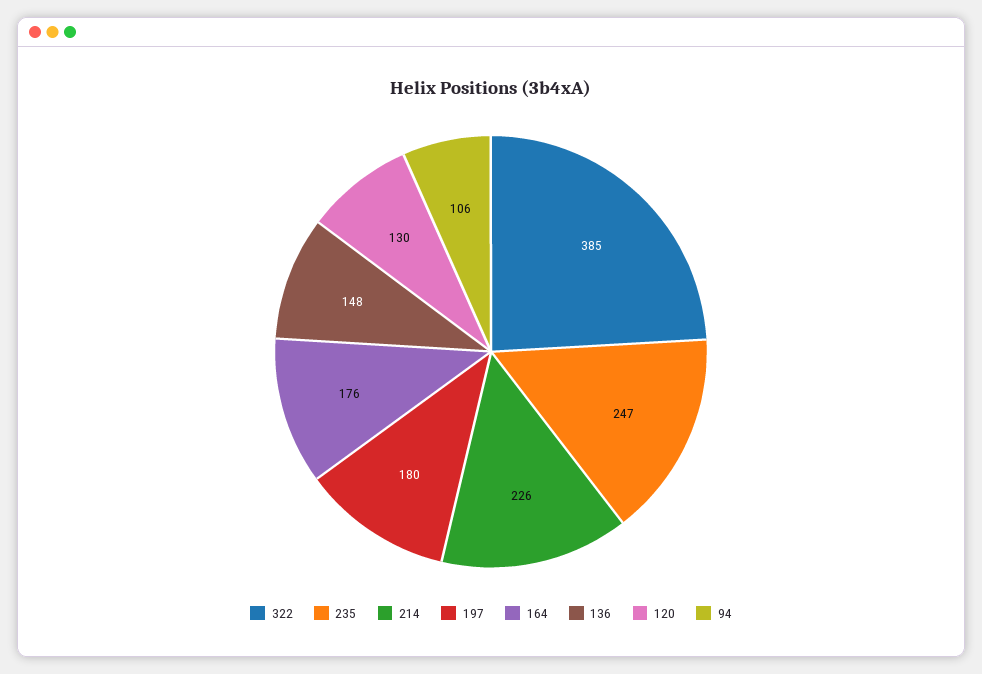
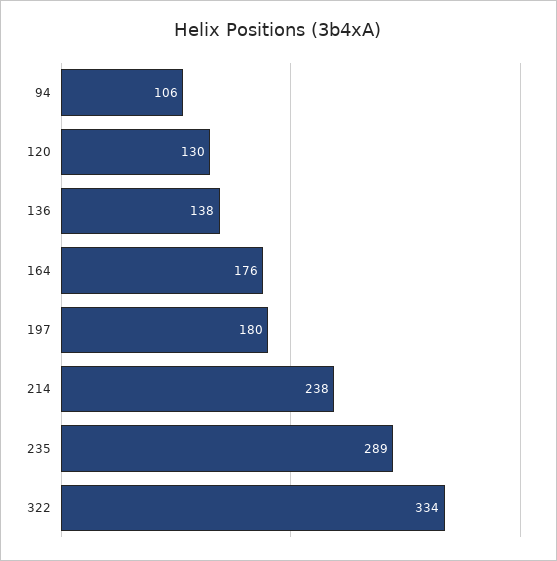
322: 385 -> 334
235: 247 -> 289
214: 226 -> 238
136: 148 -> 138

